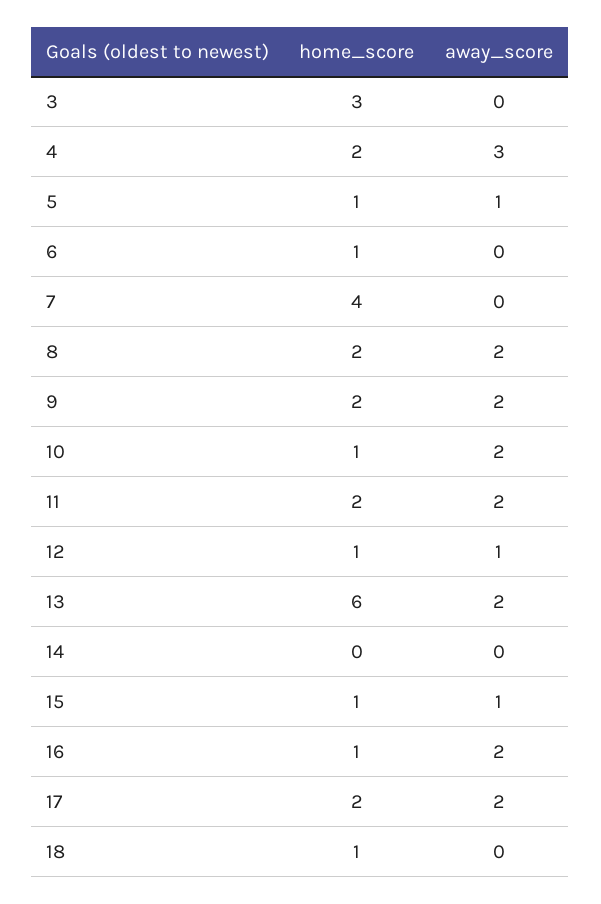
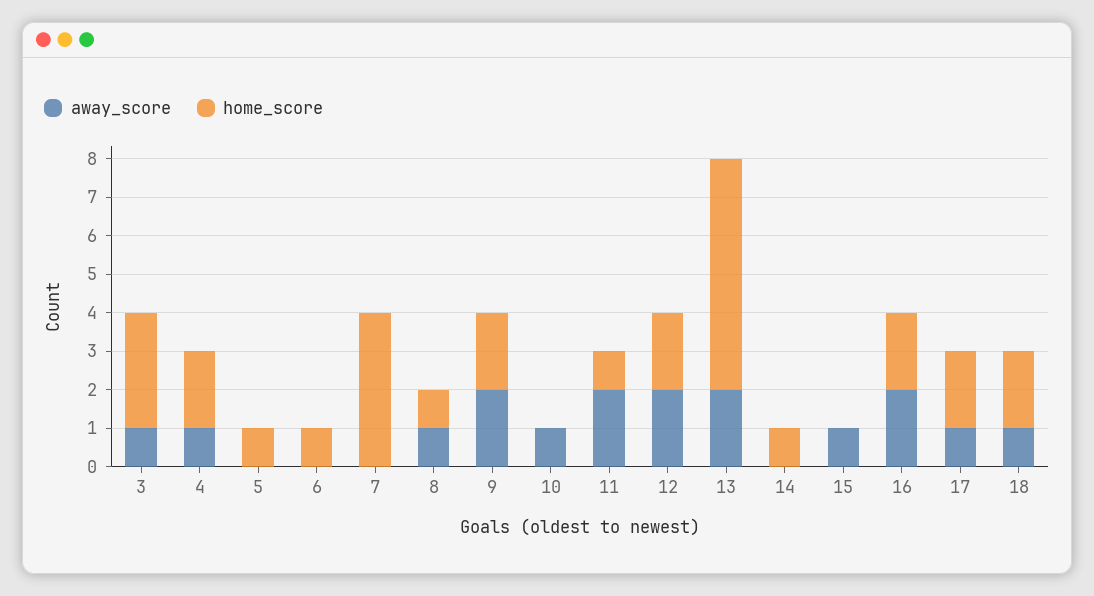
away_score, 3: 0 -> 1
away_score, 4: 3 -> 1
away_score, 5: 1 -> 0
home_score, 8: 2 -> 1
away_score, 8: 2 -> 1
home_score, 10: 1 -> 0
away_score, 10: 2 -> 1
home_score, 11: 2 -> 1
home_score, 12: 1 -> 2
away_score, 12: 1 -> 2
home_score, 14: 0 -> 1
home_score, 15: 1 -> 0
home_score, 16: 1 -> 2
away_score, 17: 2 -> 1
home_score, 18: 1 -> 2
away_score, 18: 0 -> 1

